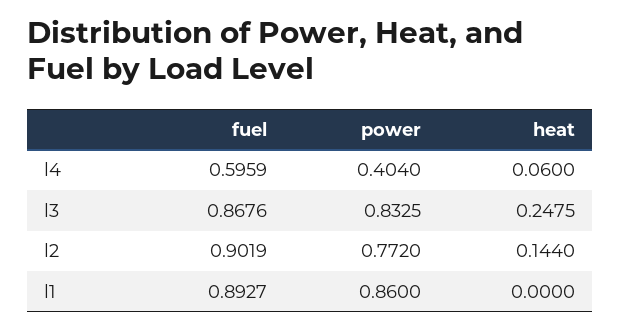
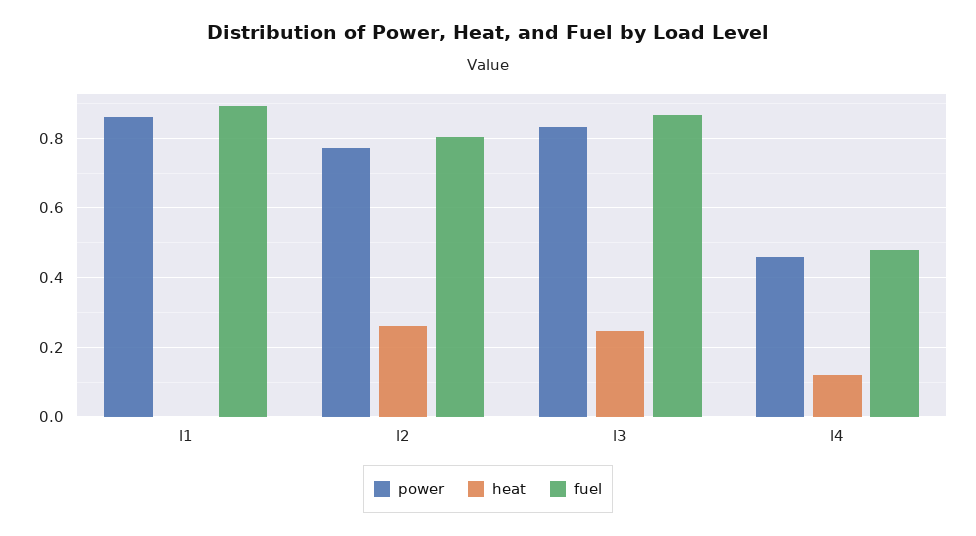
fuel, l4: 0.5959 -> 0.48
power, l4: 0.404 -> 0.46
heat, l4: 0.06 -> 0.12
fuel, l2: 0.9019 -> 0.8
heat, l2: 0.144 -> 0.26

